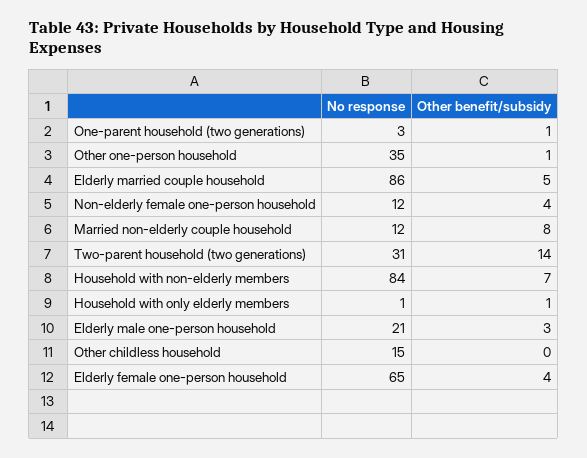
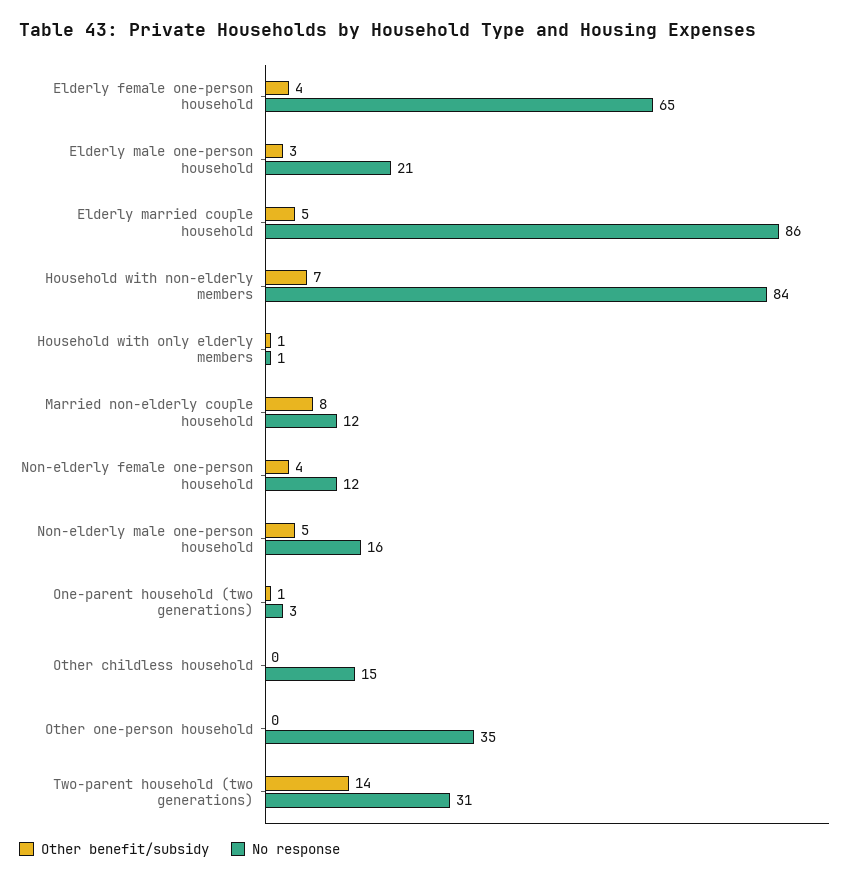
Other benefit/subsidy, Other one-person household: 1 -> 0
Other benefit/subsidy, Non-elderly male one-person household: none -> 5
No response, Non-elderly male one-person household: none -> 16

